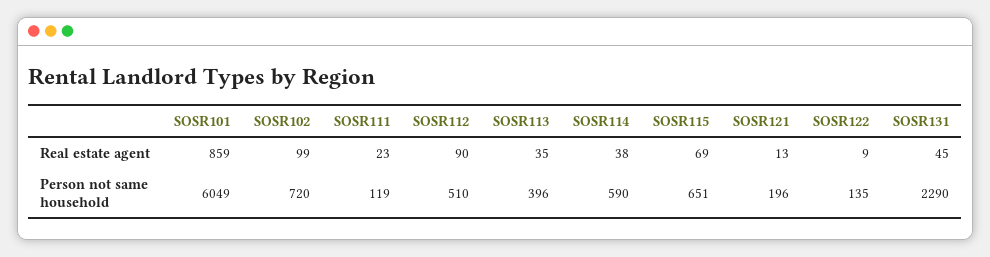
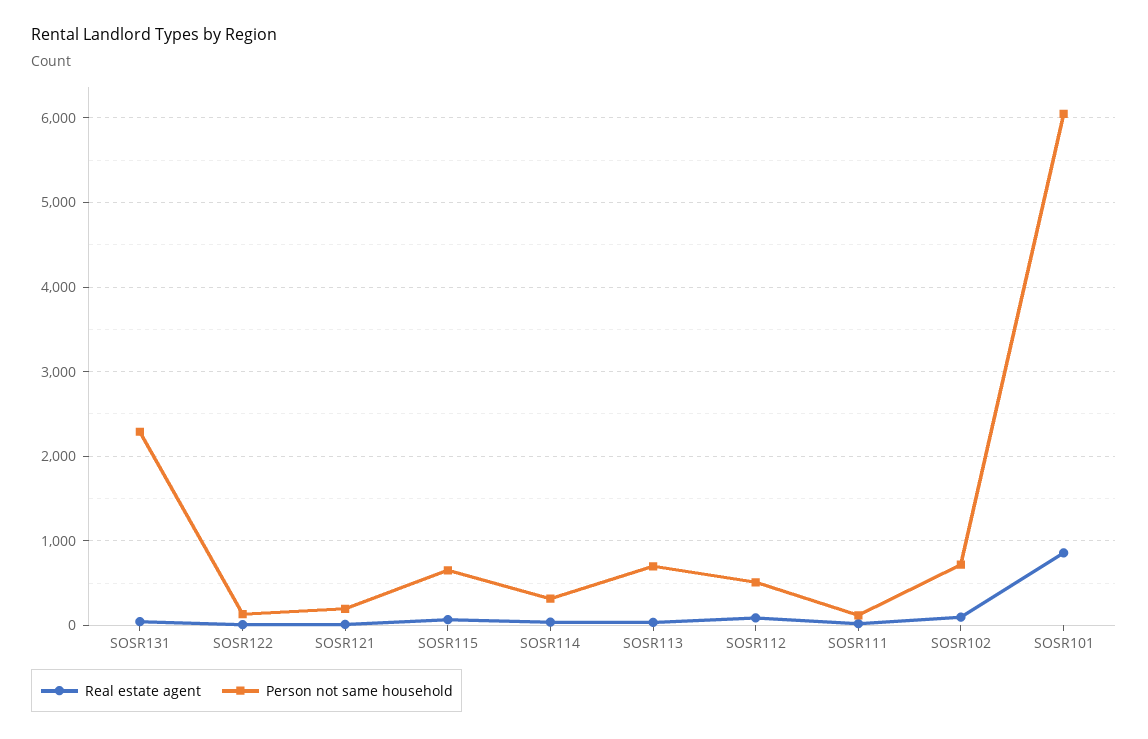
Person not same household, SOSR113: 396 -> 700
Person not same household, SOSR114: 590 -> 300

